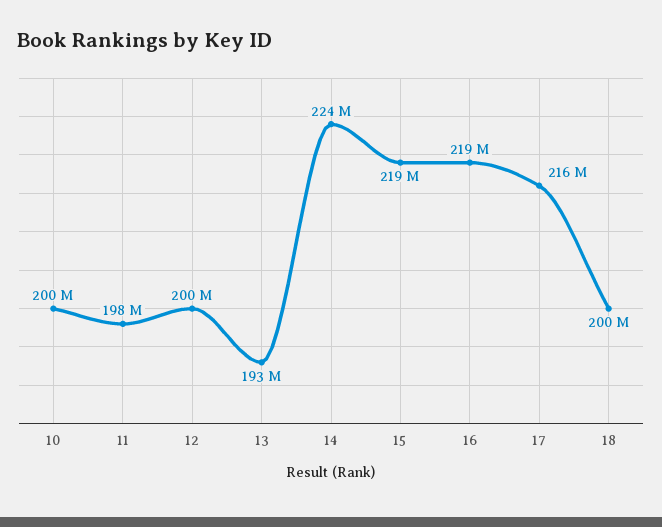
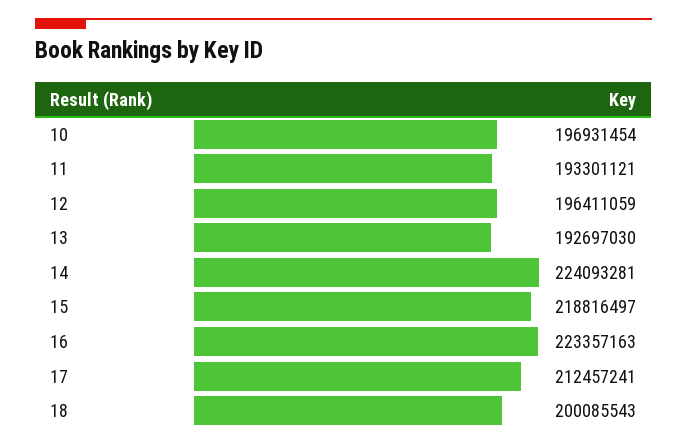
10: 200000000 -> 196931454
11: 198000000 -> 193301121
12: 200000000 -> 196411059
16: 219000000 -> 223357163
17: 216000000 -> 212457241

